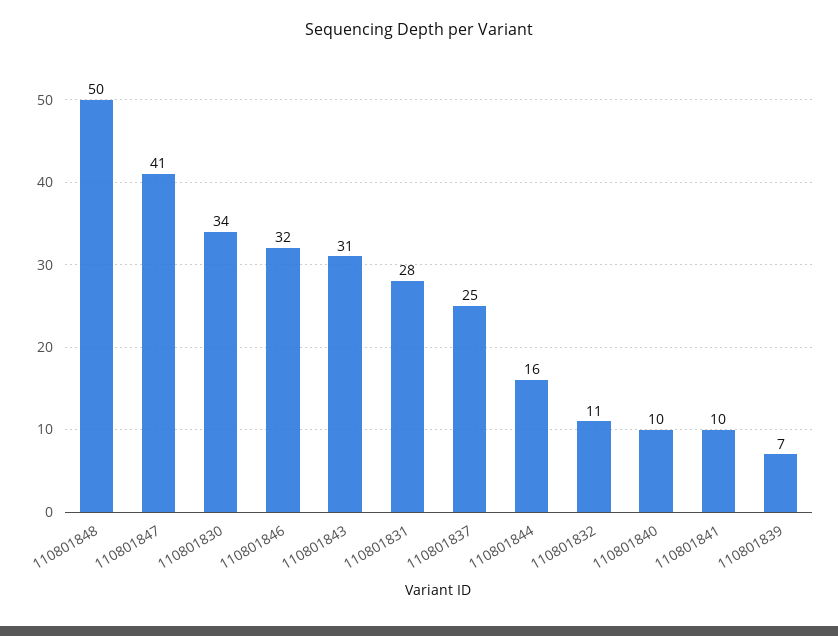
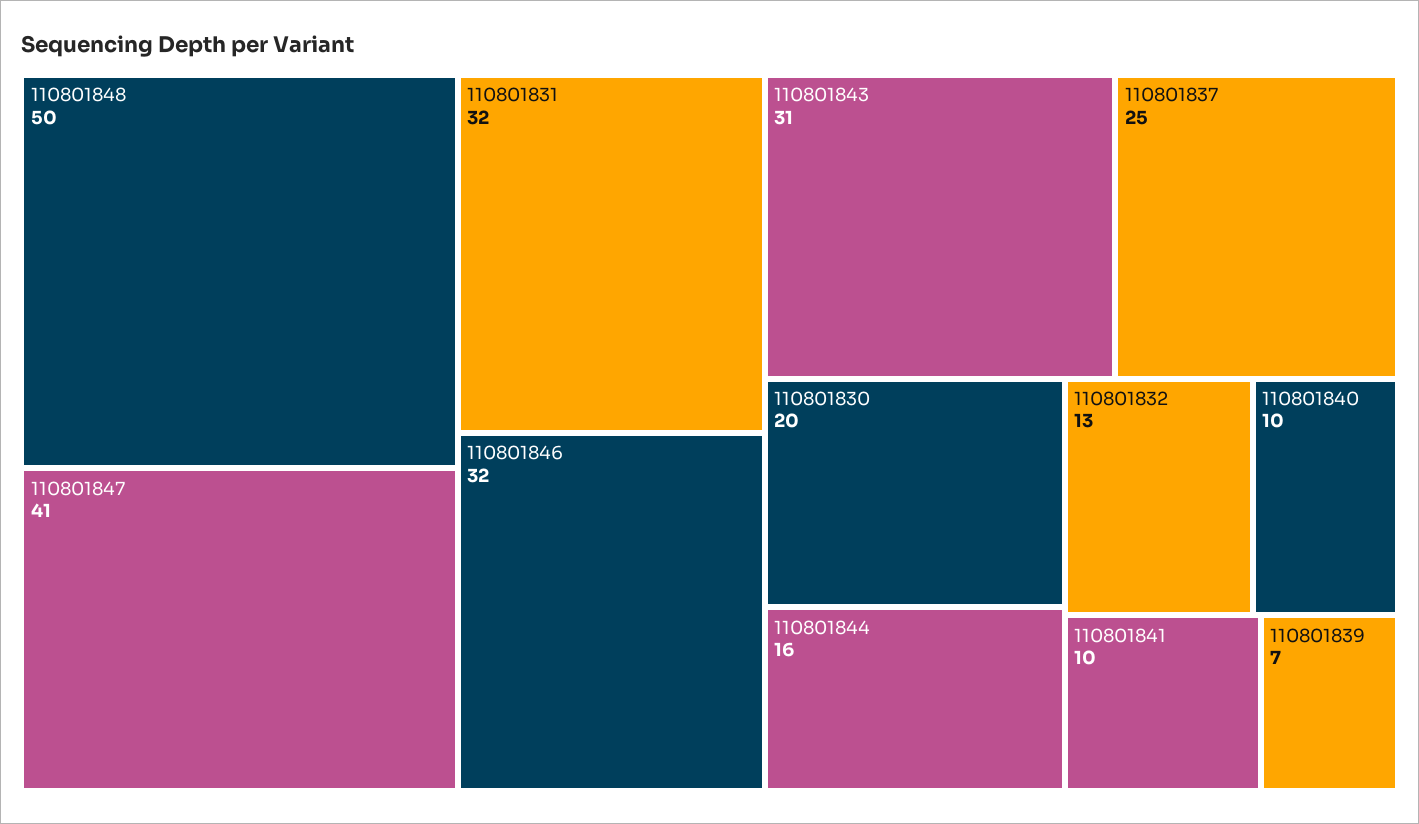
110801830: 34 -> 20
110801831: 28 -> 32
110801832: 11 -> 13

